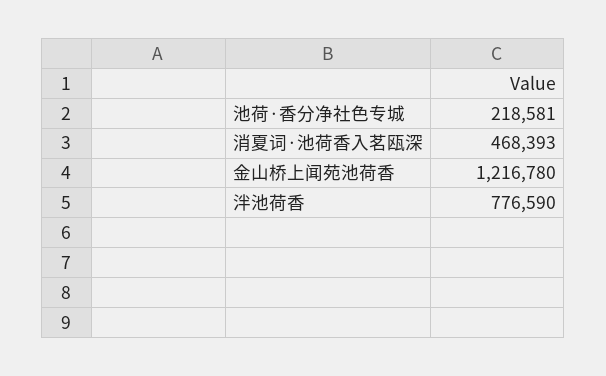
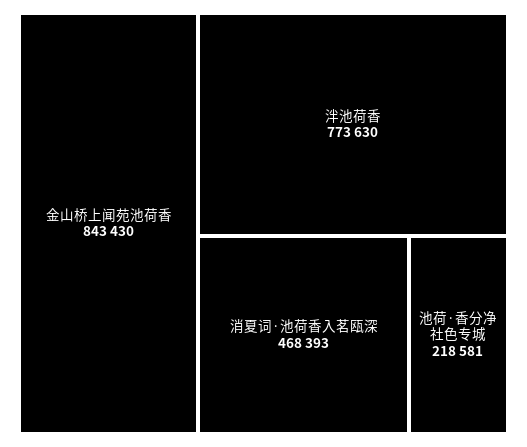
金山桥上闻苑池荷香: 1216780 -> 843430
泮池荷香: 776590 -> 773630

